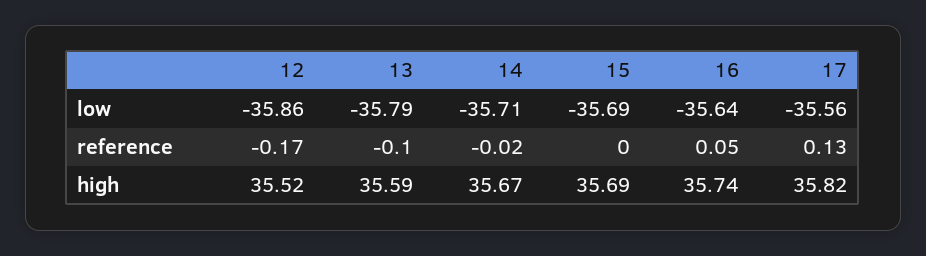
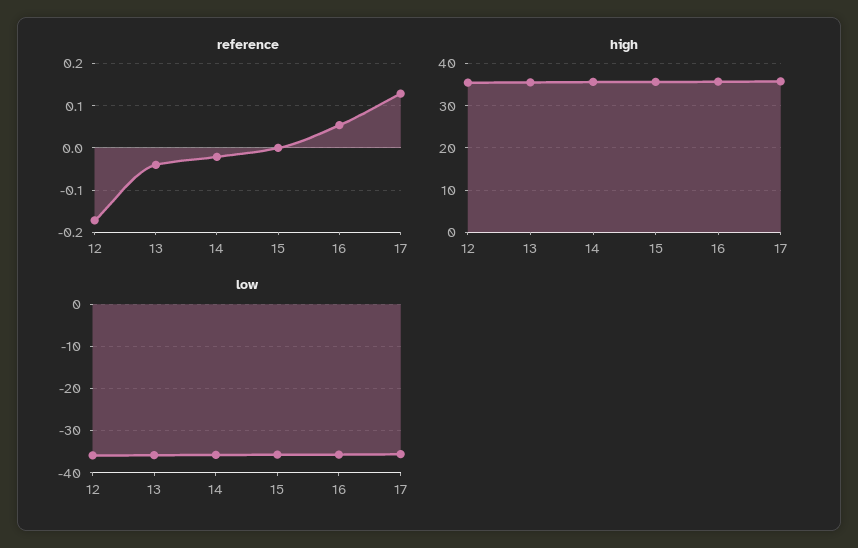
reference, 13: -0.1 -> -0.04

